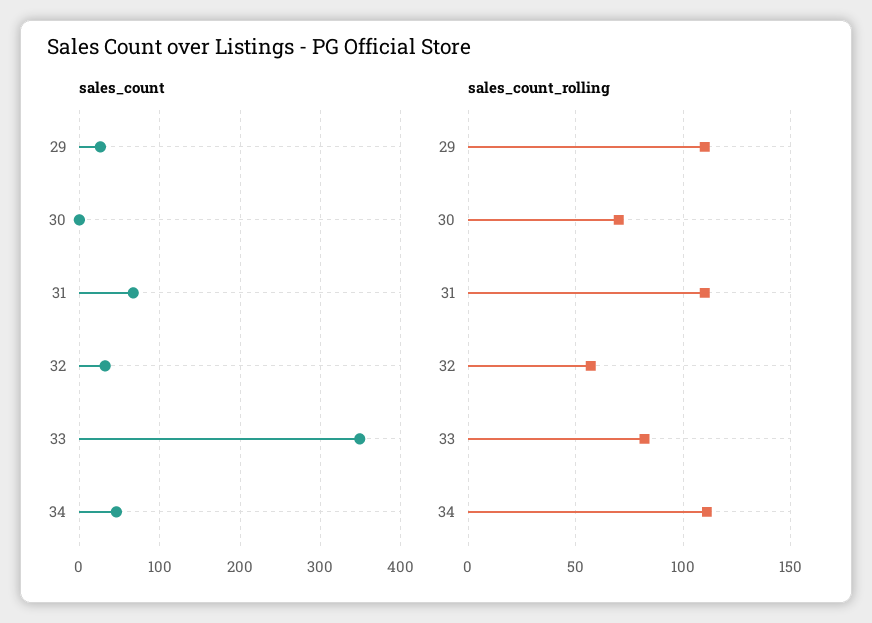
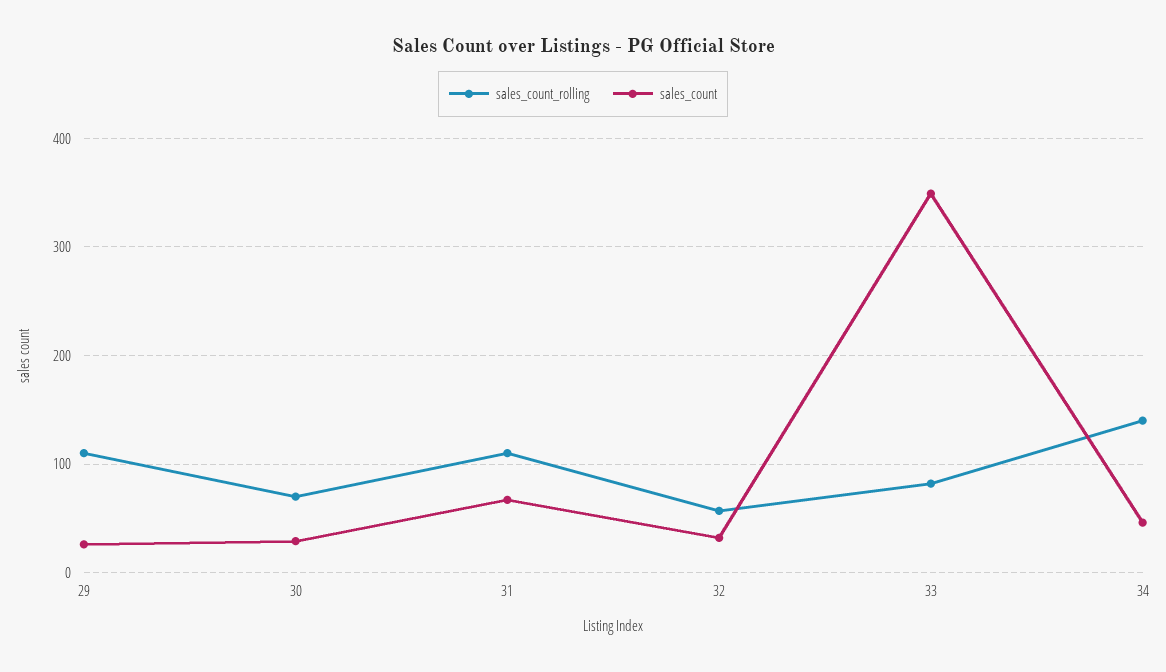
sales_count, 30: 0 -> 30
sales_count_rolling, 34: 110 -> 140

